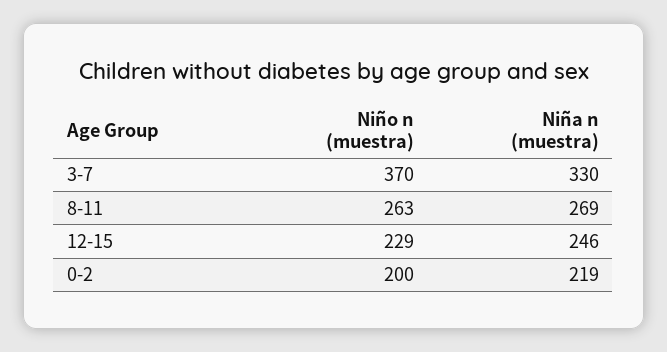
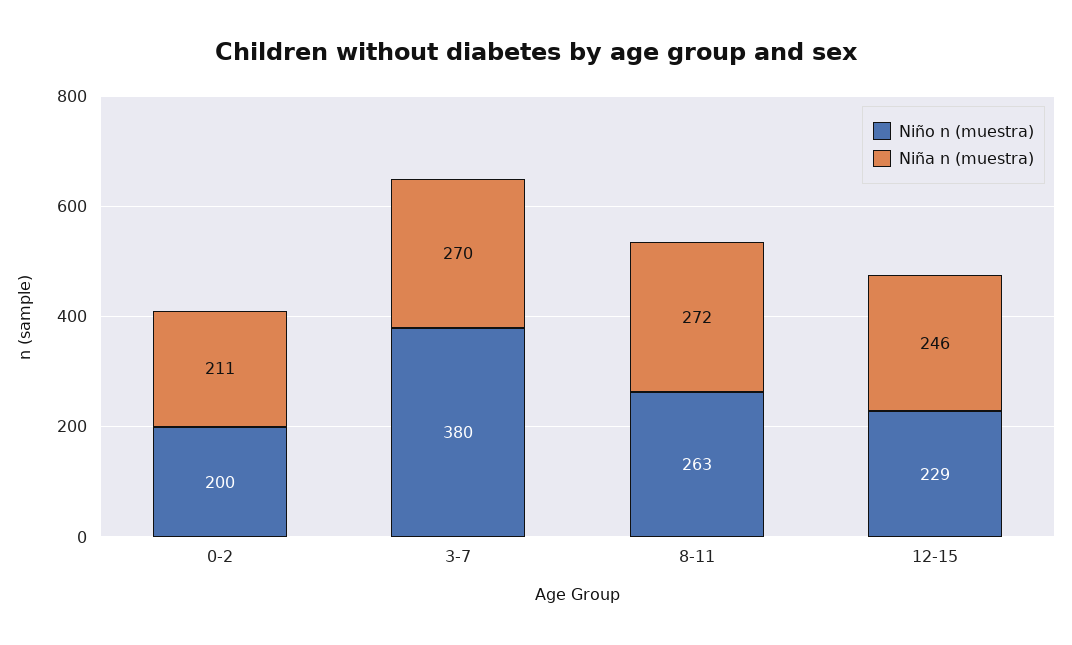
Niño n (muestra), 3-7: 370 -> 380
Niña n (muestra), 3-7: 330 -> 270
Niña n (muestra), 8-11: 269 -> 272
Niña n (muestra), 0-2: 219 -> 211

